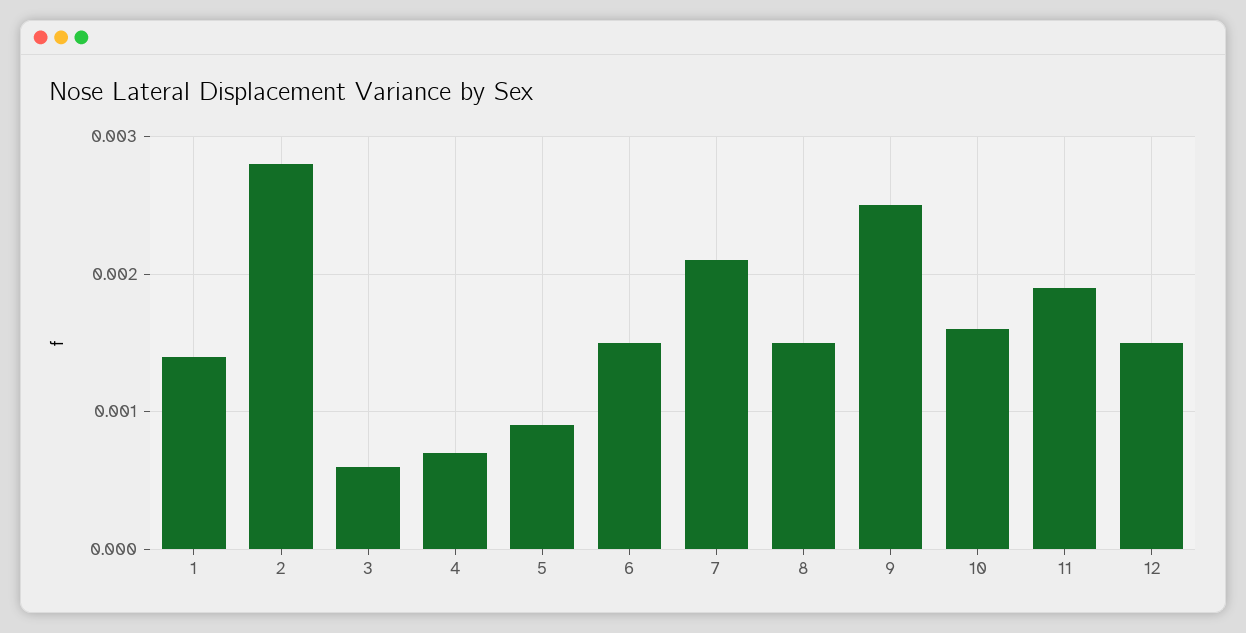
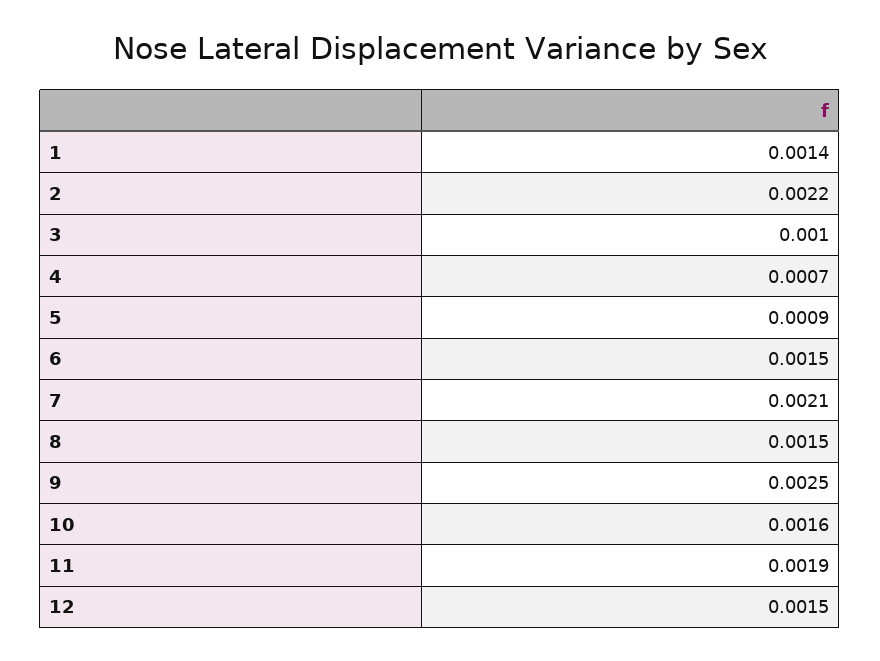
2: 0.0028 -> 0.0022
3: 0.0006 -> 0.001

